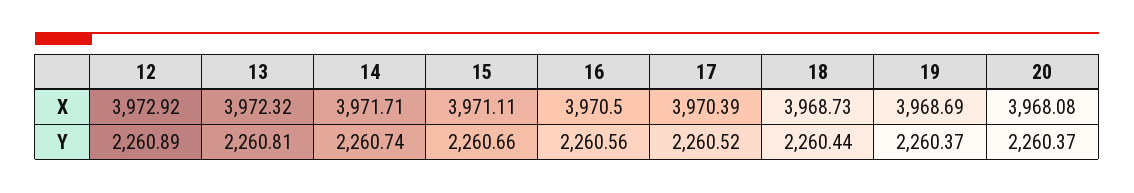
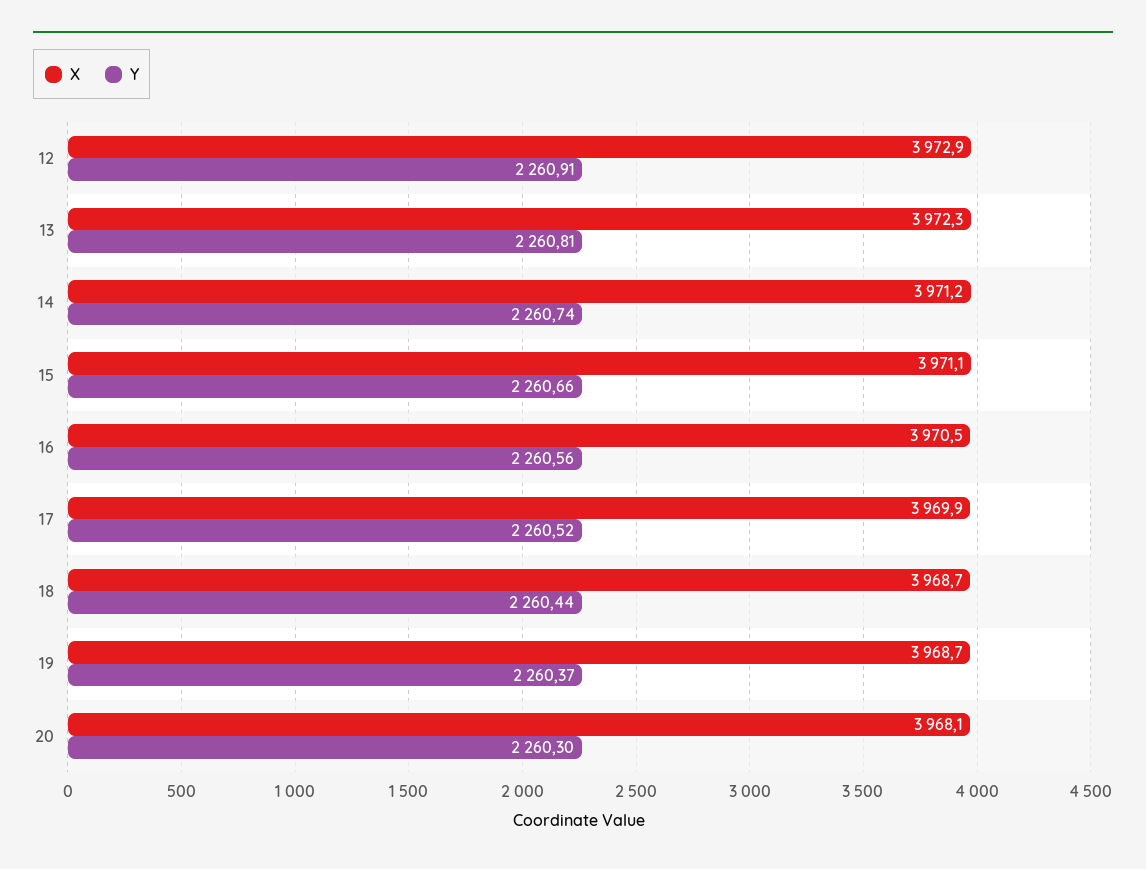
X, 14: 3971.71 -> 3971.2
X, 17: 3970.39 -> 3969.9
Y, 12: 2260.89 -> 2260.91
Y, 20: 2260.37 -> 2260.3

